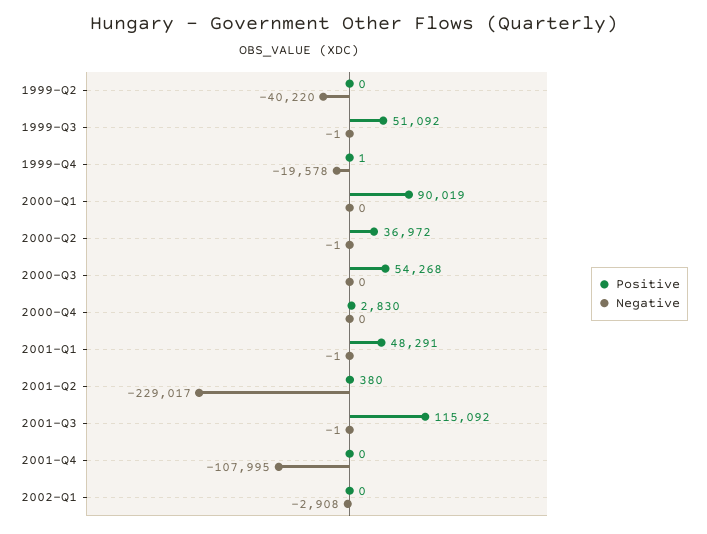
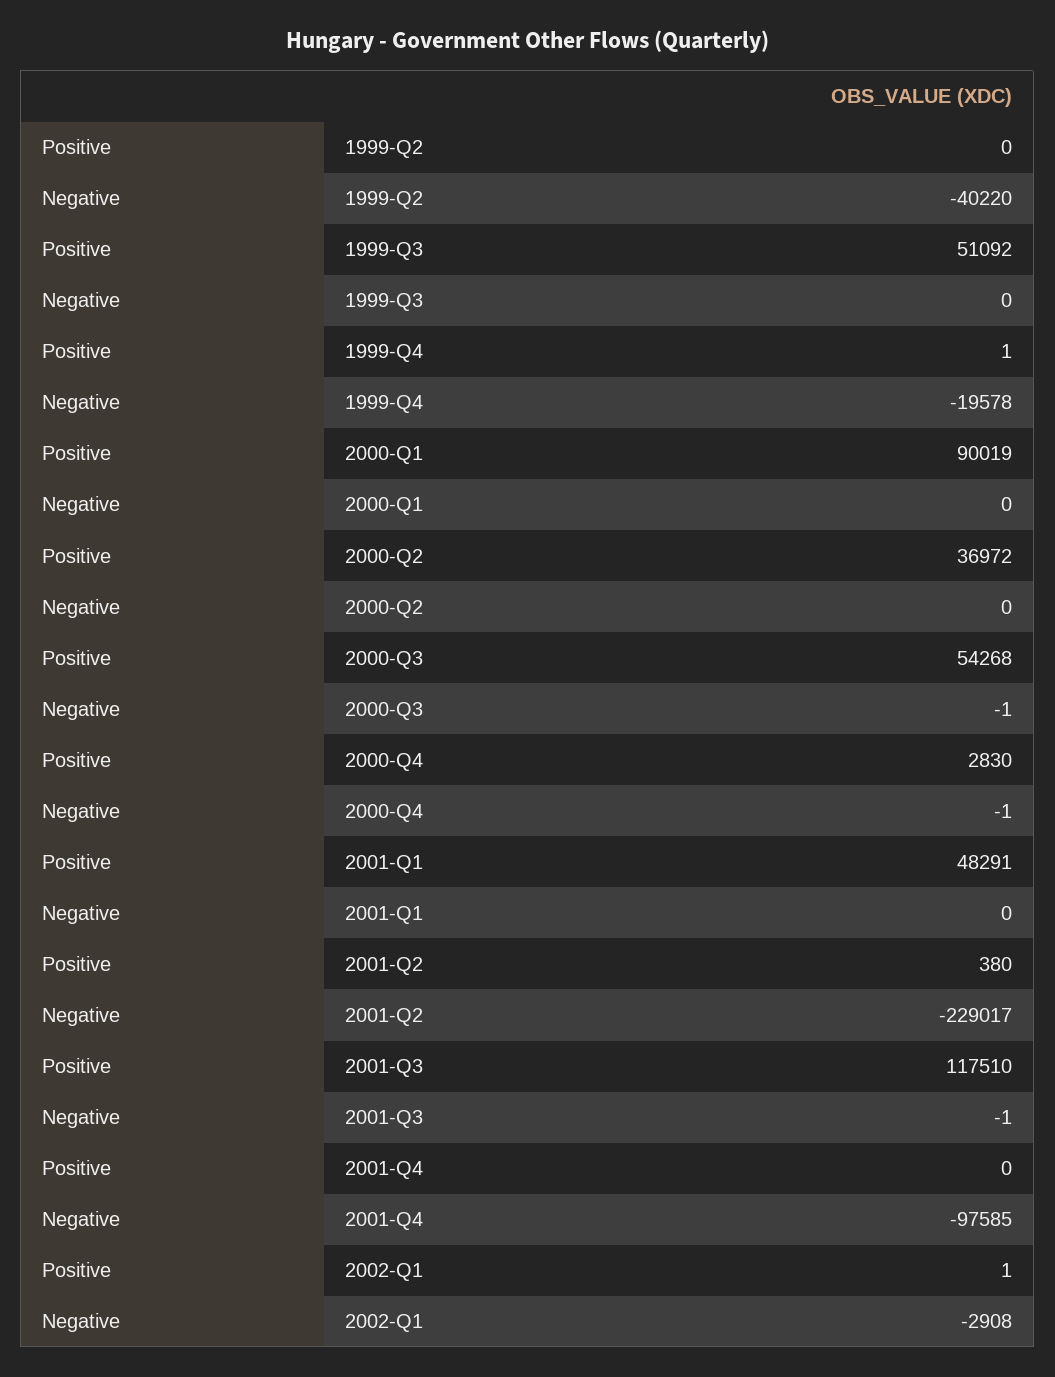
Negative, 1999-Q3: -1 -> 0
Negative, 2000-Q2: -1 -> 0
Negative, 2000-Q3: 0 -> -1
Negative, 2000-Q4: 0 -> -1
Negative, 2001-Q1: -1 -> 0
Positive, 2001-Q3: 115092 -> 117510
Negative, 2001-Q4: -107995 -> -97585
Positive, 2002-Q1: 0 -> 1

